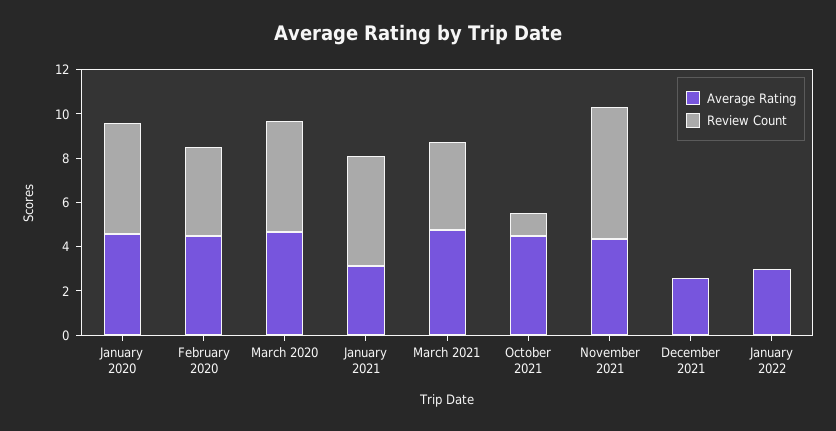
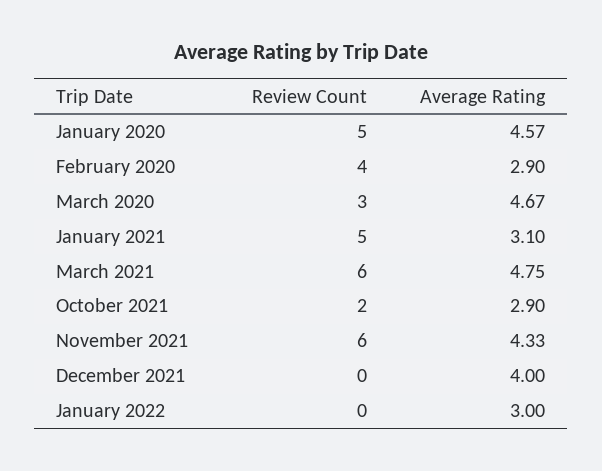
Average Rating, February 2020: 4.5 -> 2.9
Review Count, March 2020: 5 -> 3
Review Count, March 2021: 4 -> 6
Average Rating, October 2021: 4.5 -> 2.9
Review Count, October 2021: 1 -> 2
Average Rating, December 2021: 2.5 -> 4

